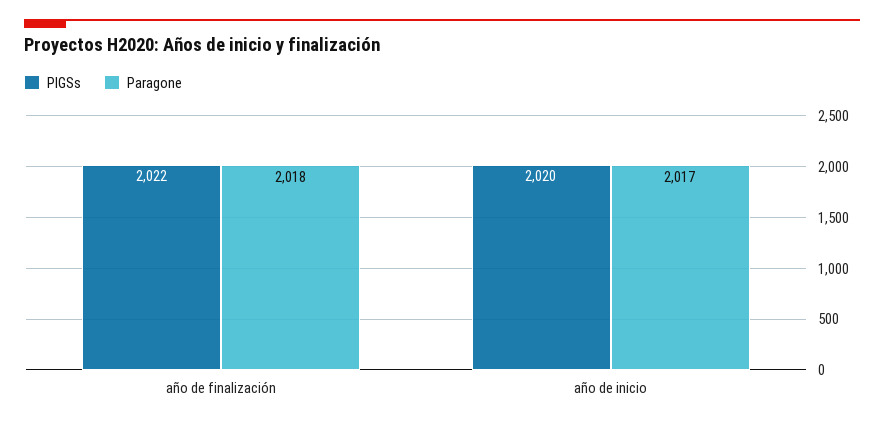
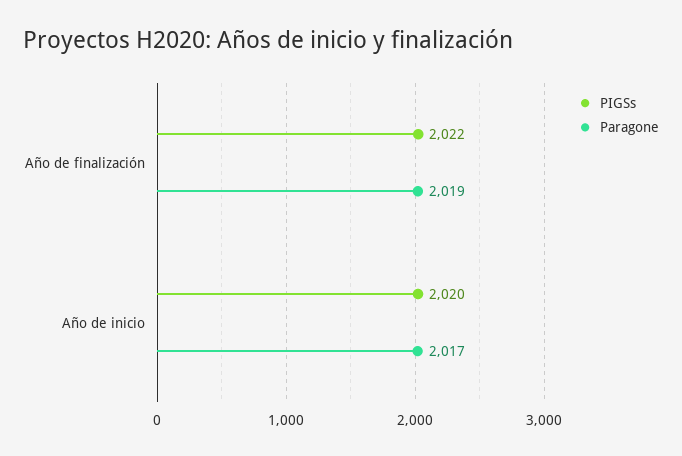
Paragone, año de finalización: 2018 -> 2019

